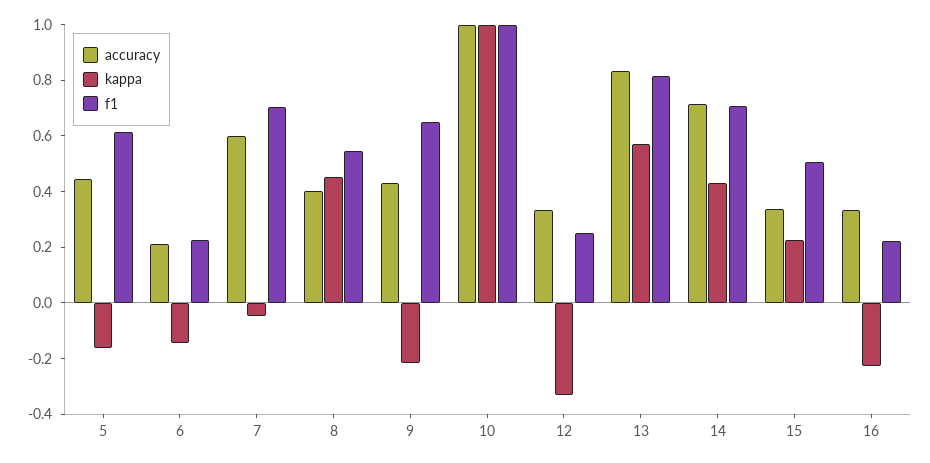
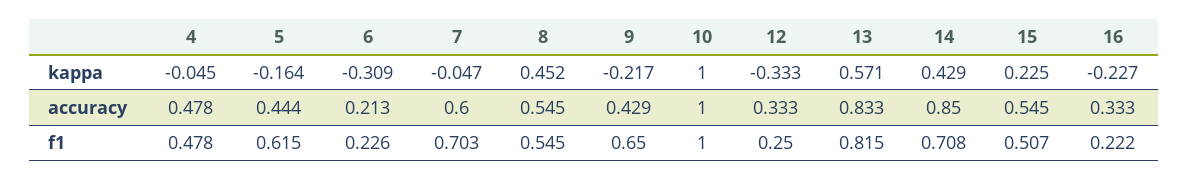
kappa, 6: -0.15 -> -0.309
accuracy, 8: 0.4 -> 0.545
accuracy, 14: 0.7 -> 0.85
accuracy, 15: 0.35 -> 0.545
kappa, 4: none -> -0.045
accuracy, 4: none -> 0.478
f1, 4: none -> 0.478

